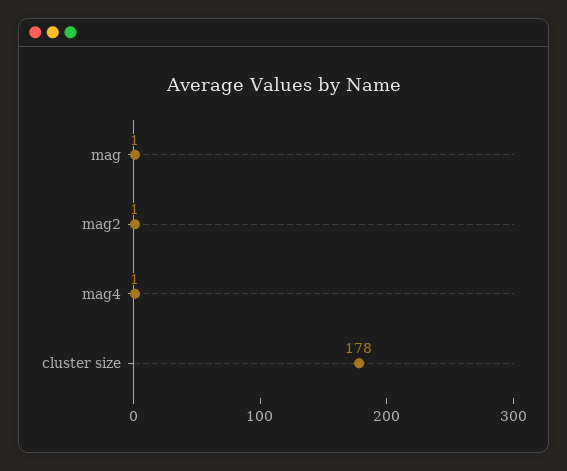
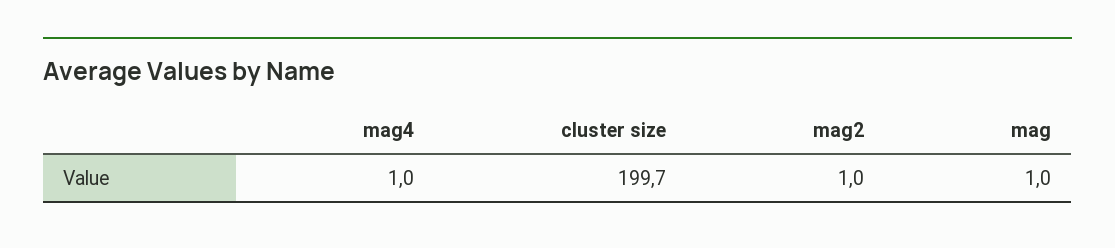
cluster size: 178 -> 199.7

